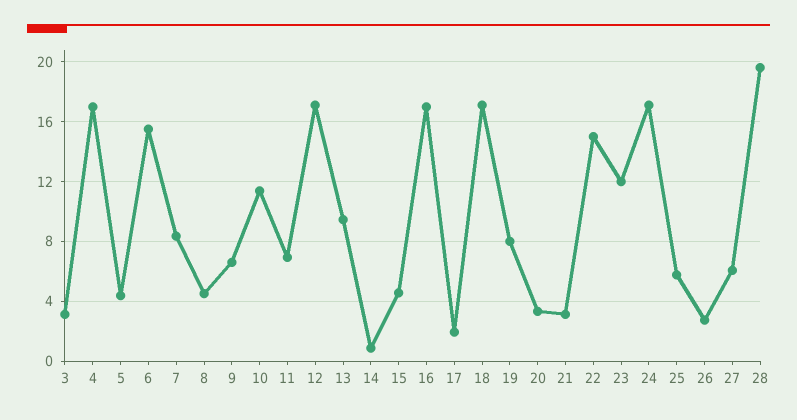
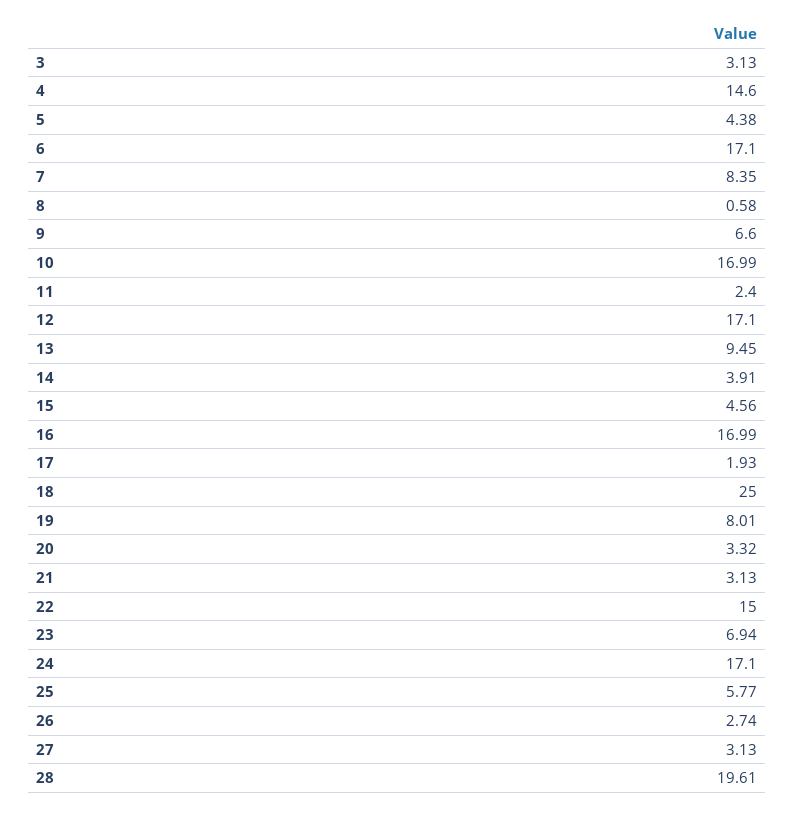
4: 17 -> 14.6
6: 15.5 -> 17.1
8: 4.5 -> 0.58
10: 11.5 -> 16.99
11: 7 -> 2.4
14: 1 -> 3.91
18: 17 -> 25
23: 12 -> 6.94
27: 6 -> 3.13

